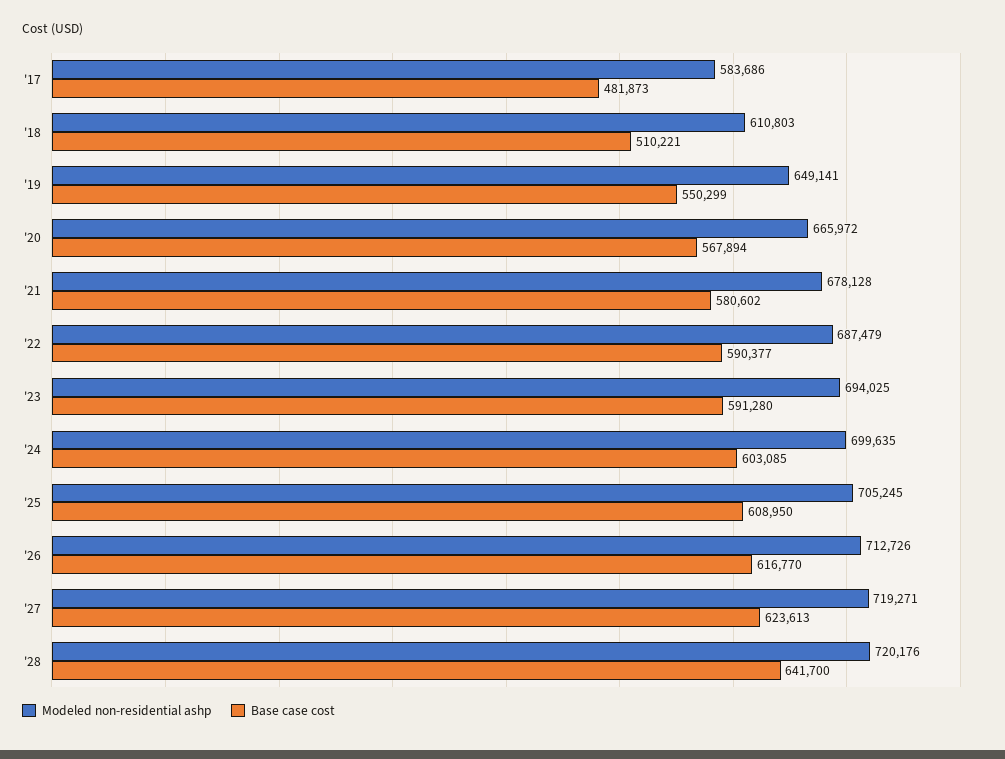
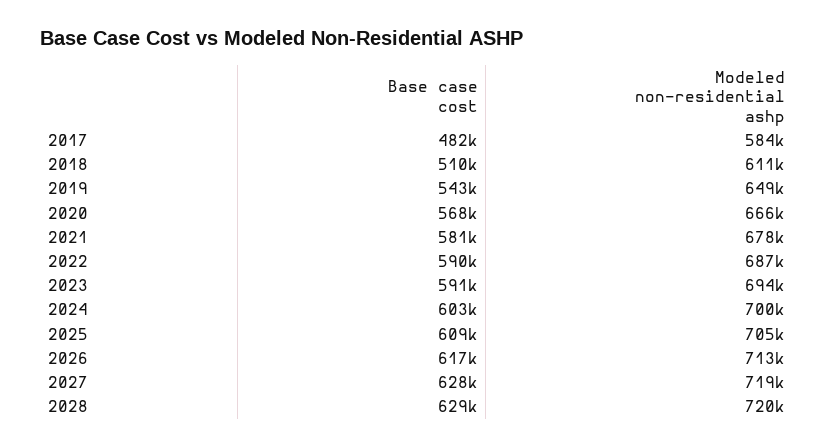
Base case cost, '19: 550299 -> 543000
Base case cost, '27: 623613 -> 628000
Base case cost, '28: 641700 -> 629000

